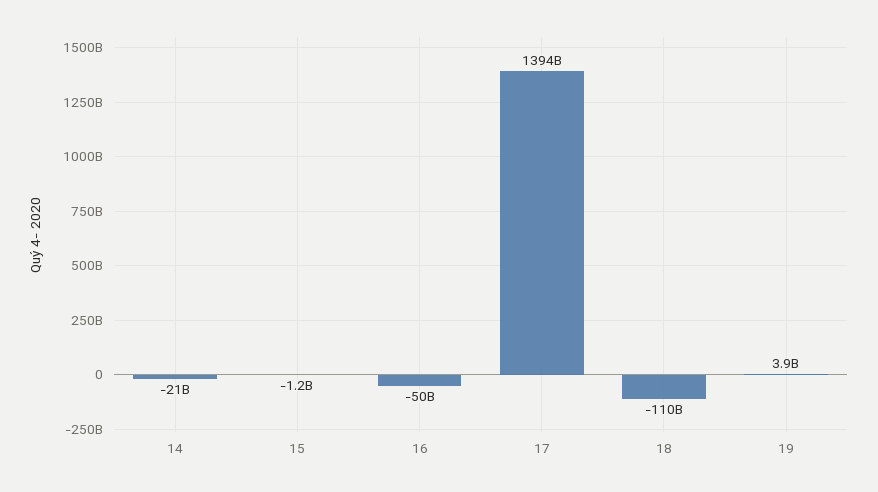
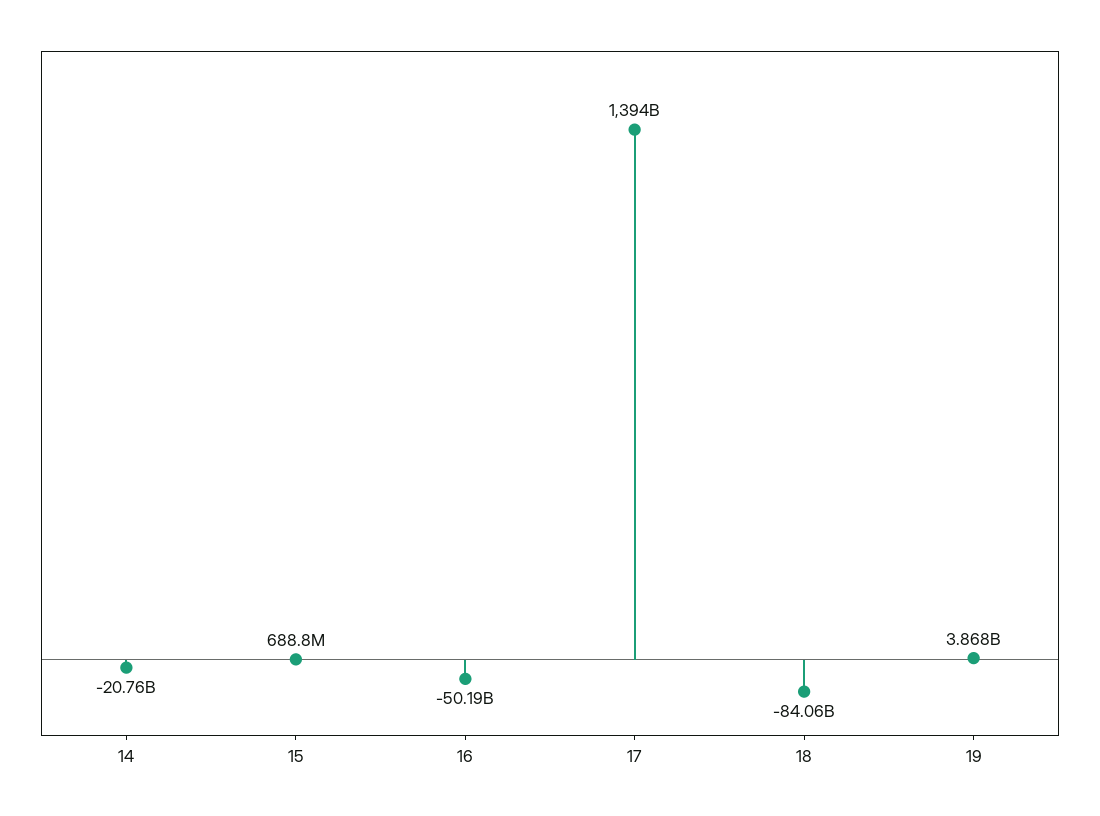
15: -1200000000 -> 688800000
18: -110000000000 -> -84060000000

